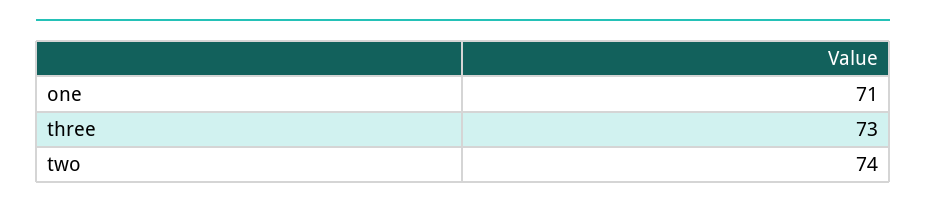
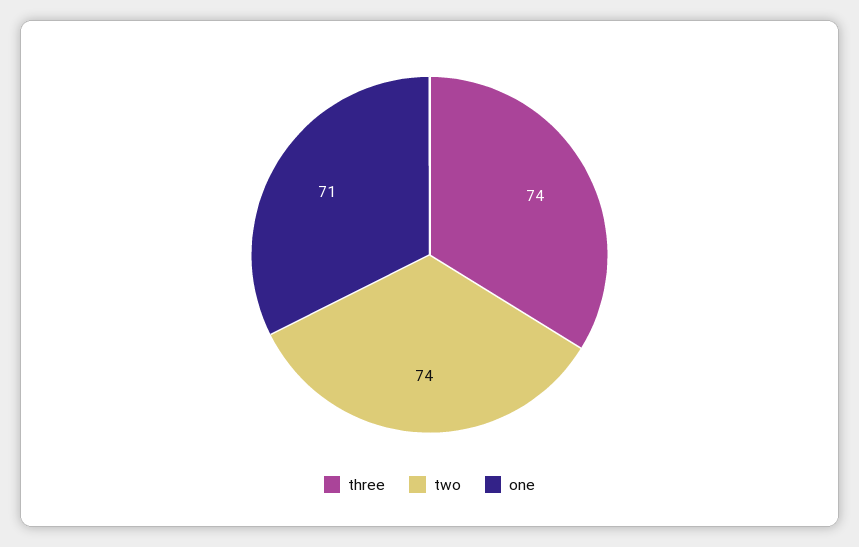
three: 73 -> 74

